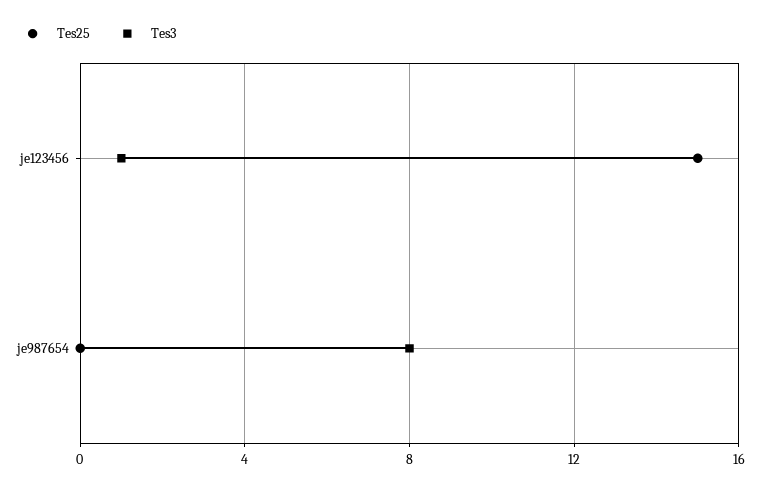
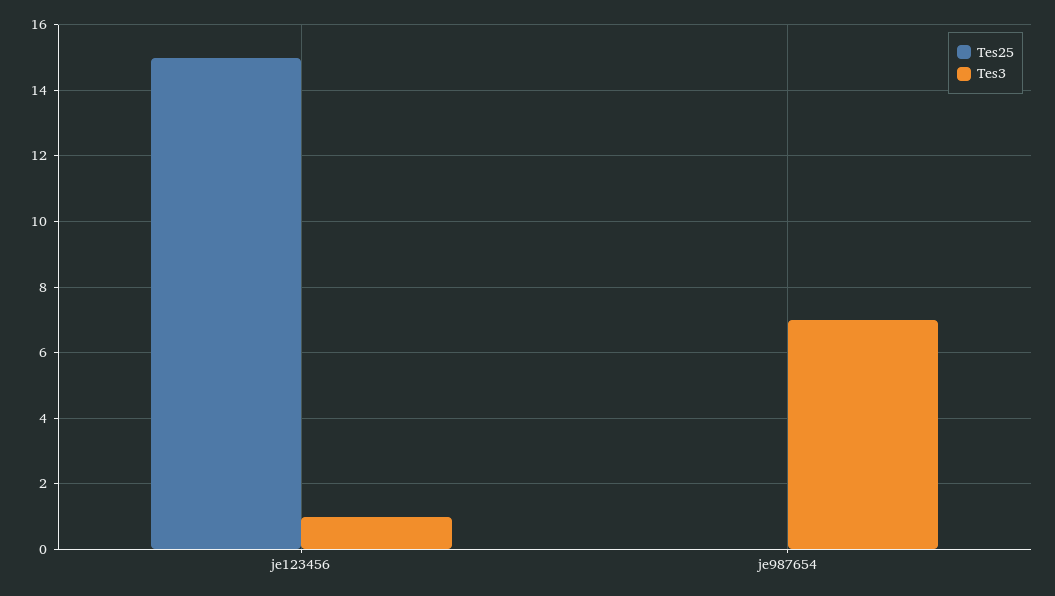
Tes3, je987654: 8 -> 7

